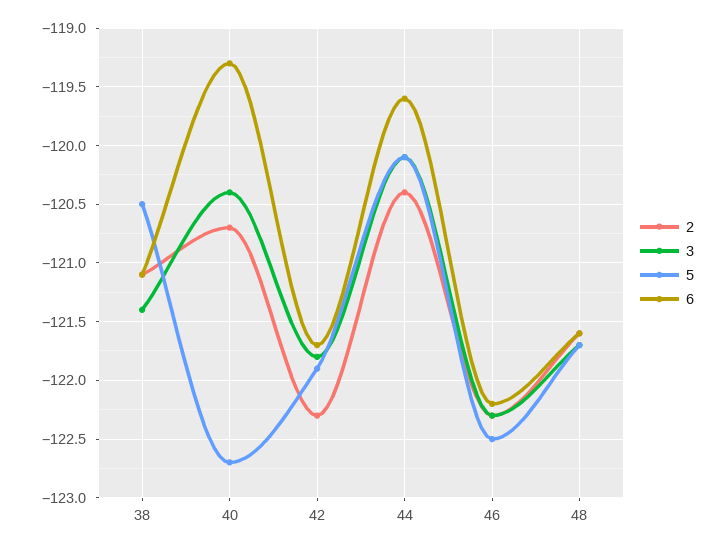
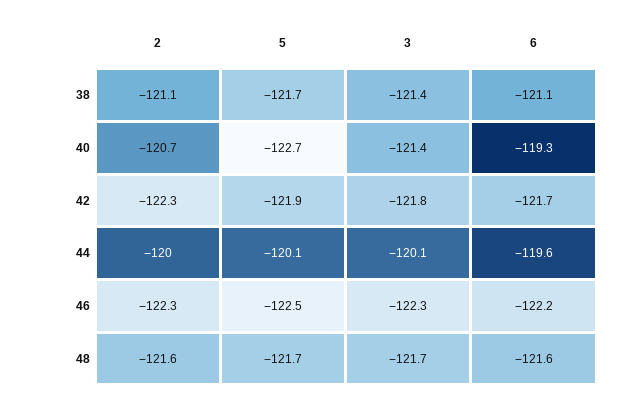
5, 38: -120.5 -> -121.7
3, 40: -120.4 -> -121.4
2, 44: -120.4 -> -120

